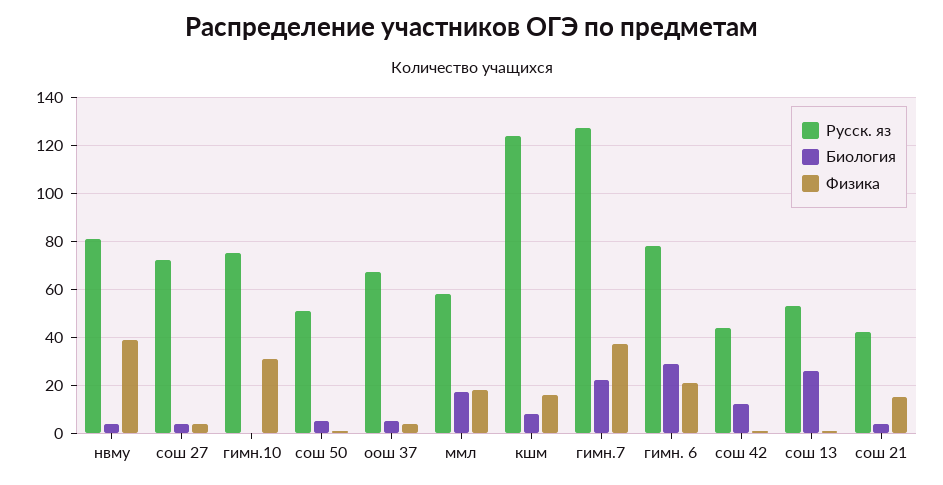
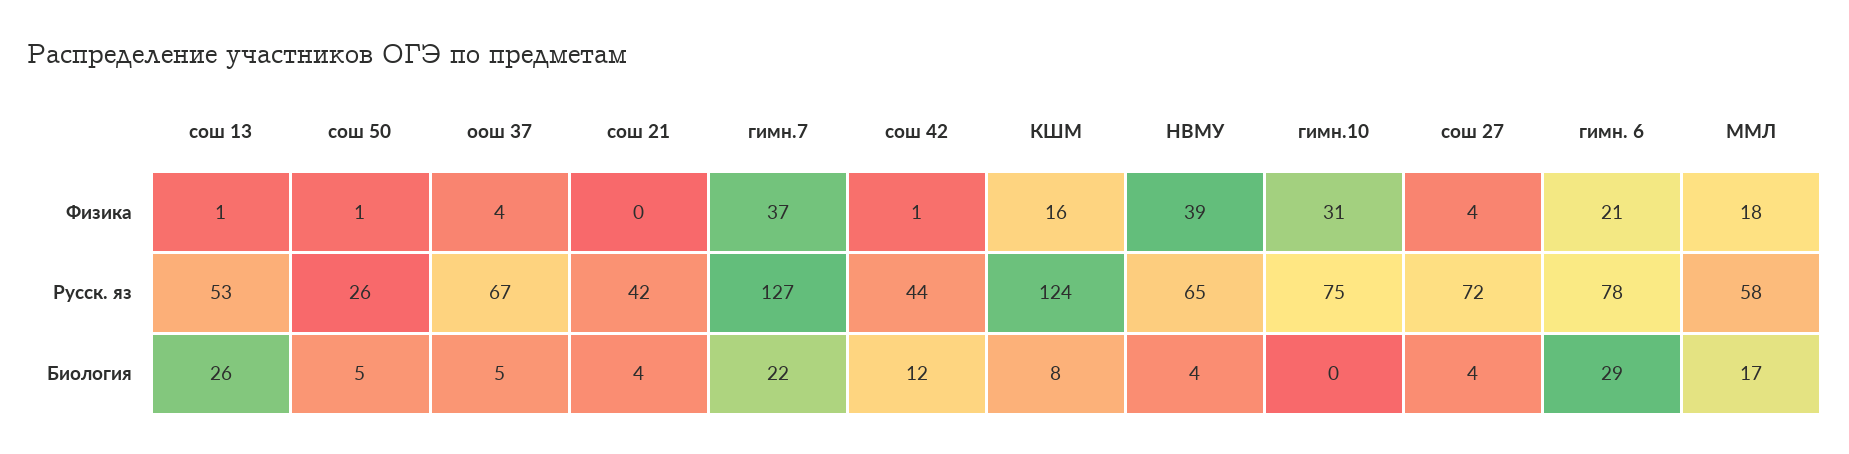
Русск. яз, нвму: 80 -> 65
Русск. яз, сош 50: 50 -> 26
Физика, сош 21: 15 -> 0

